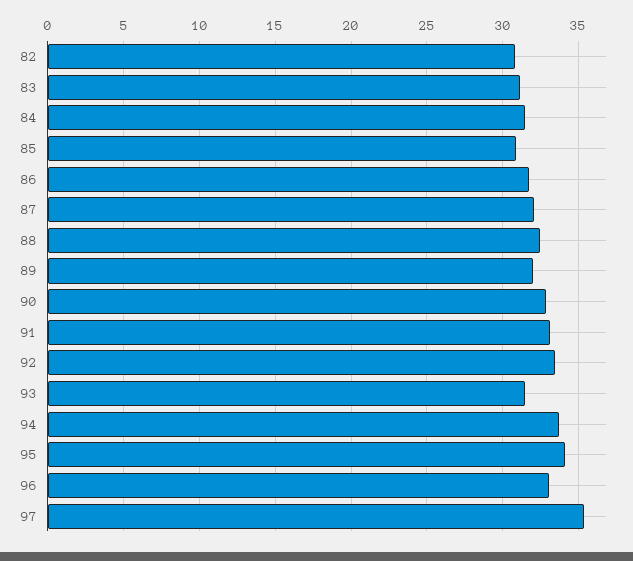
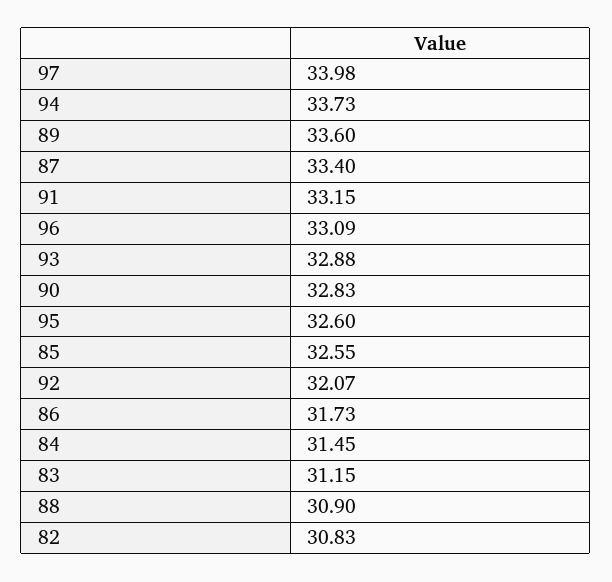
85: 31 -> 32.55
87: 32 -> 33.4
88: 32.5 -> 30.9
89: 32 -> 33.6
92: 33.5 -> 32.07
93: 31.5 -> 32.88
95: 34 -> 32.6
97: 35.5 -> 33.98

